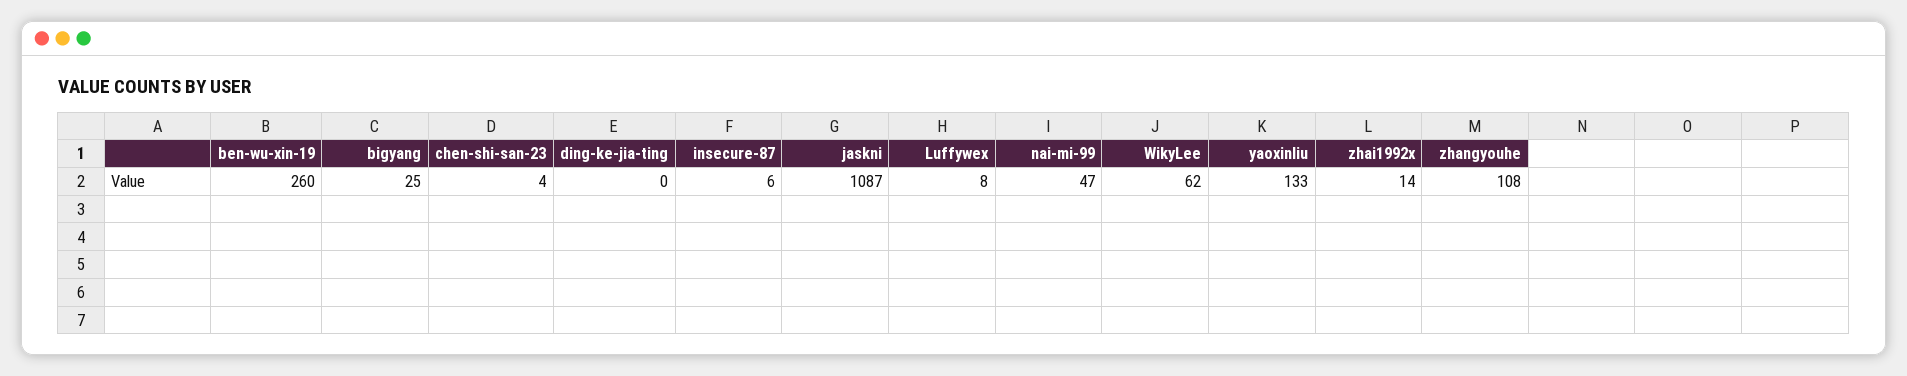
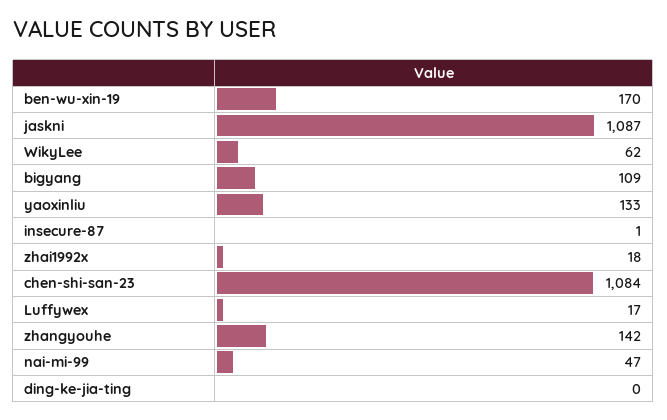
ben-wu-xin-19: 260 -> 170
bigyang: 25 -> 109
chen-shi-san-23: 4 -> 1084
insecure-87: 6 -> 1
Luffywex: 8 -> 17
zhai1992x: 14 -> 18
zhangyouhe: 108 -> 142

